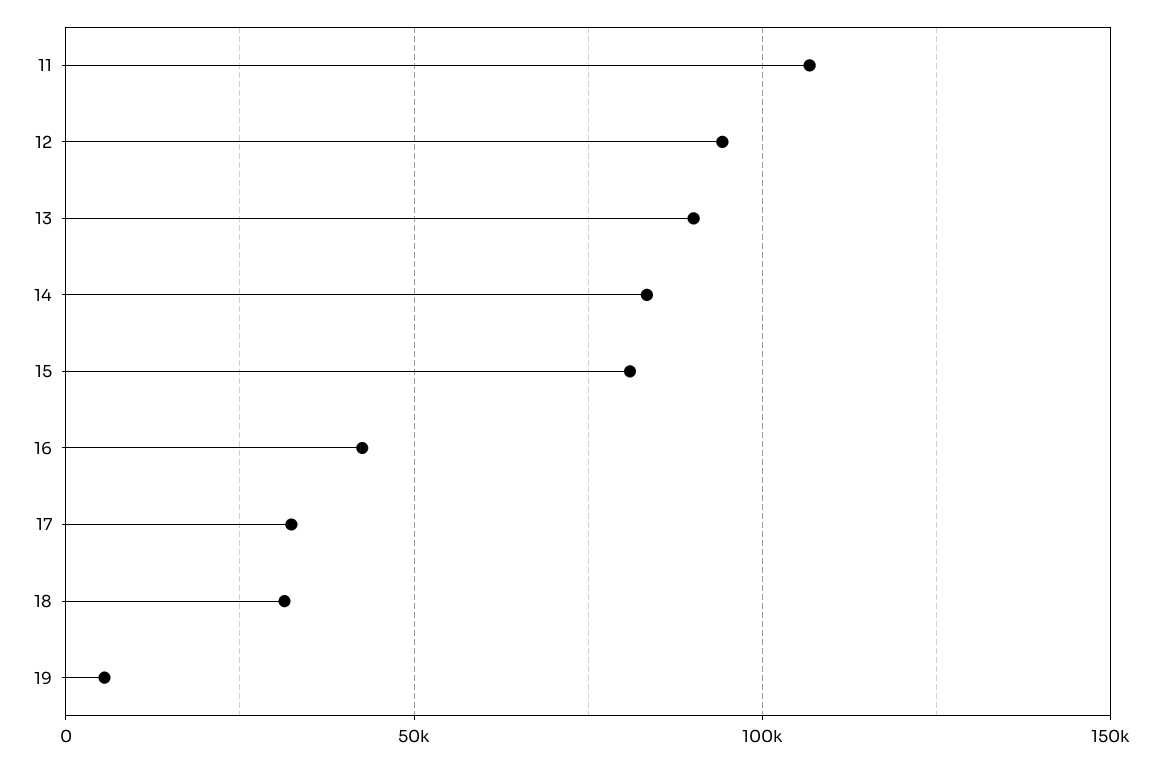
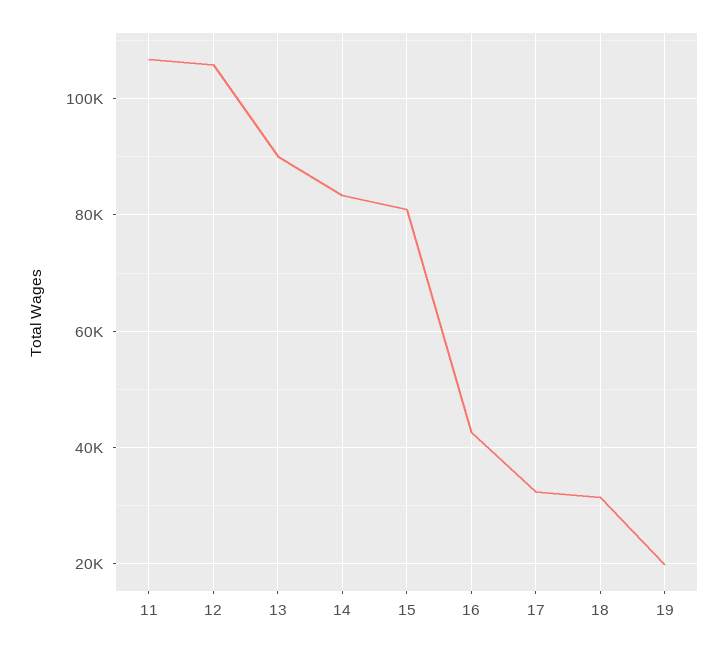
12: 95000 -> 106000
19: 5000 -> 20000

